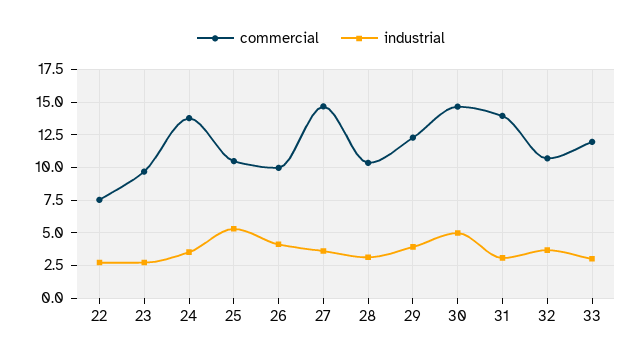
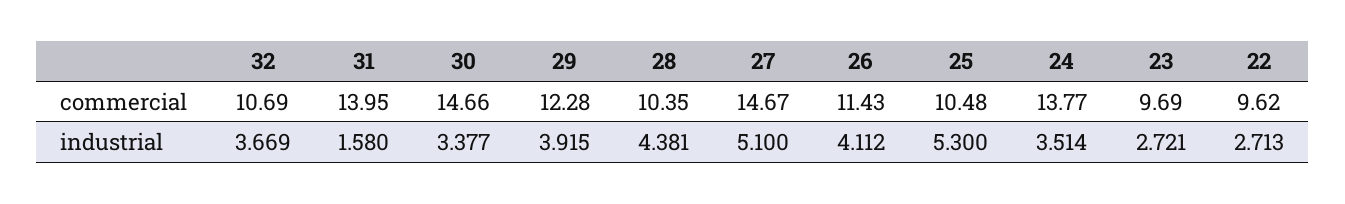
commercial, 22: 7.5 -> 9.62
commercial, 26: 10 -> 11.43
industrial, 27: 3.5 -> 5.1
industrial, 28: 3 -> 4.381
industrial, 30: 5 -> 3.377
industrial, 31: 3 -> 1.58
commercial, 33: 12 -> none
industrial, 33: 3 -> none

